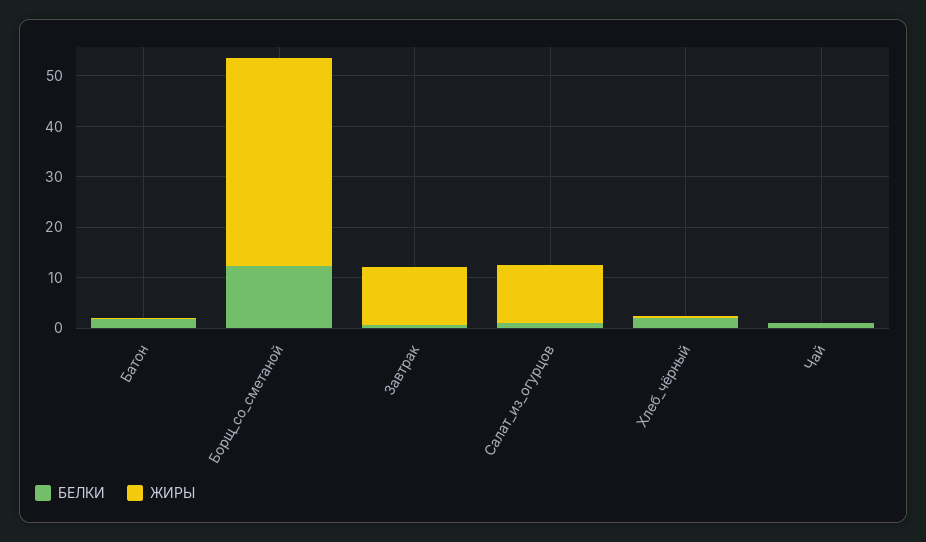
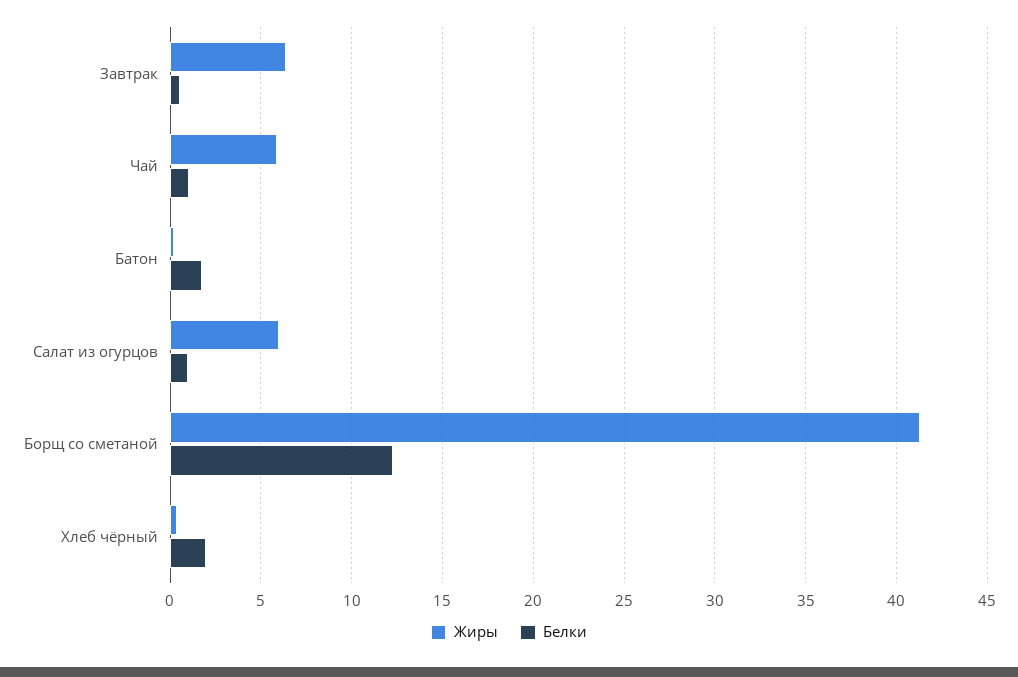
ЖИРЫ, Завтрак: 12 -> 6.5
ЖИРЫ, Салат_из_огурцов: 12 -> 6
ЖИРЫ, Чай: 0 -> 6

